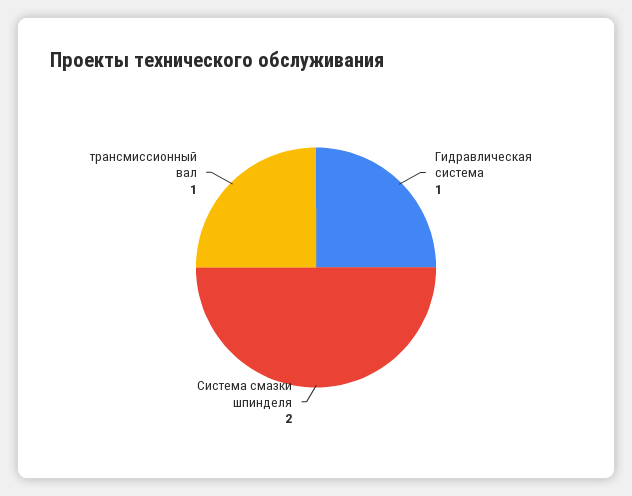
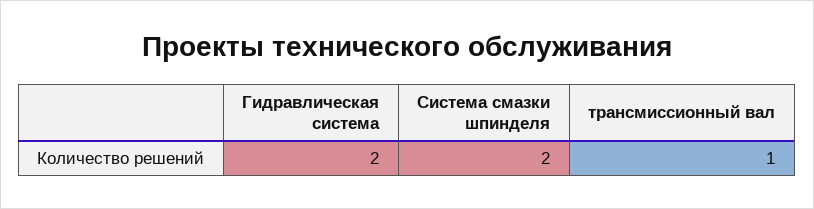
Гидравлическая система: 1 -> 2

